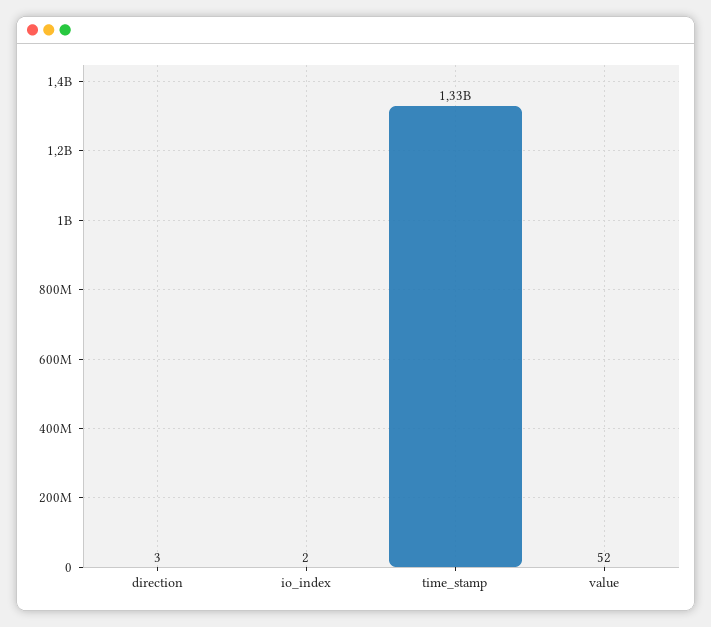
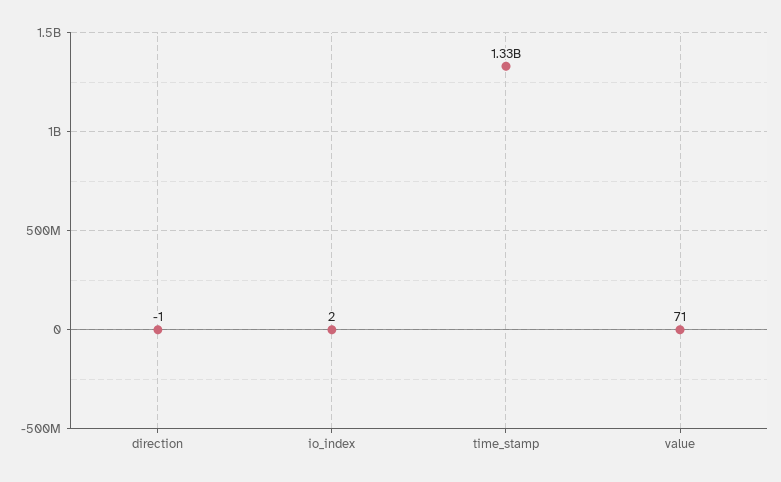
direction: 3 -> -1
value: 52 -> 71

